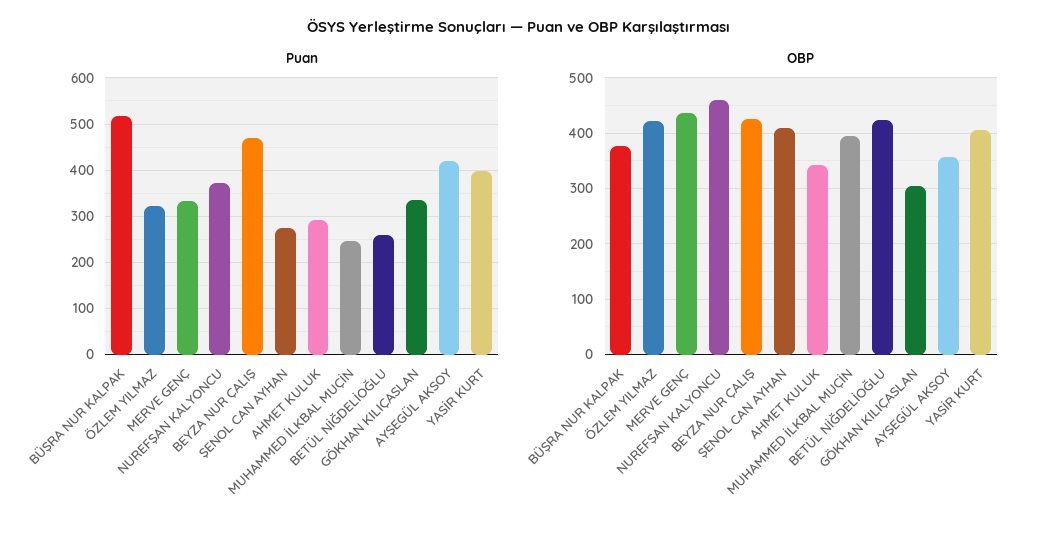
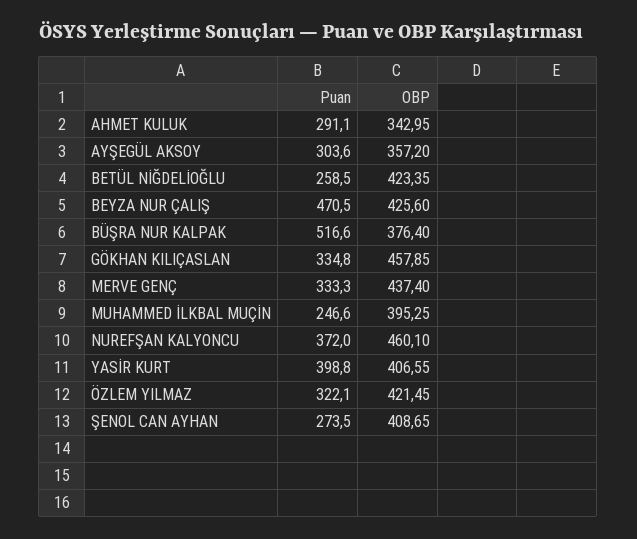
Puan, AYŞEGÜL AKSOY: 420 -> 303.6
OBP, GÖKHAN KILIÇASLAN: 300 -> 457.85

